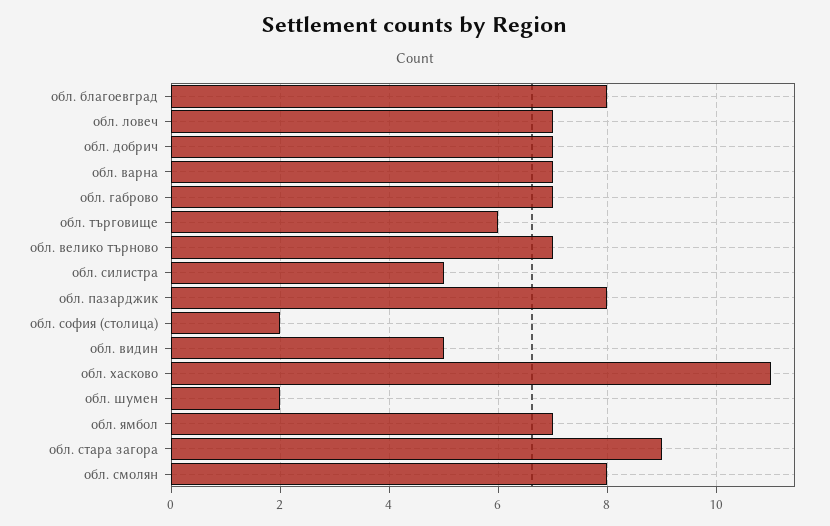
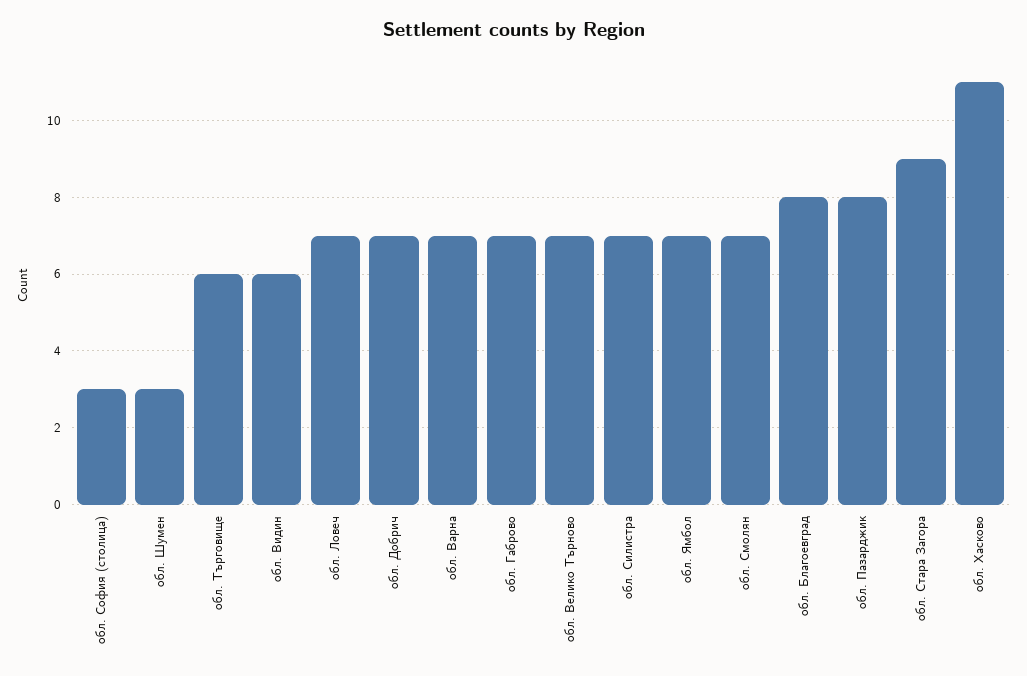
обл. силистра: 5 -> 7
обл. софия (столица): 2 -> 3
обл. видин: 5 -> 6
обл. шумен: 2 -> 3
обл. смолян: 8 -> 7

